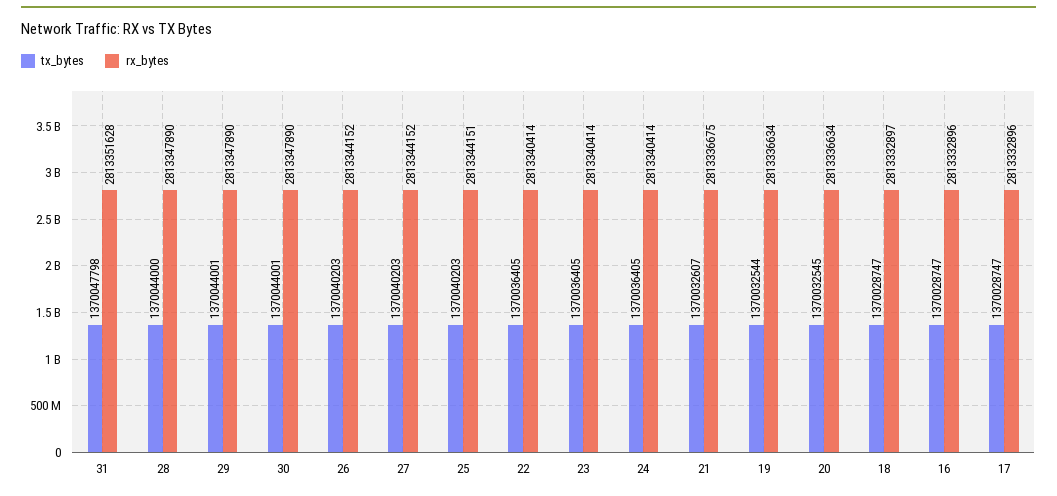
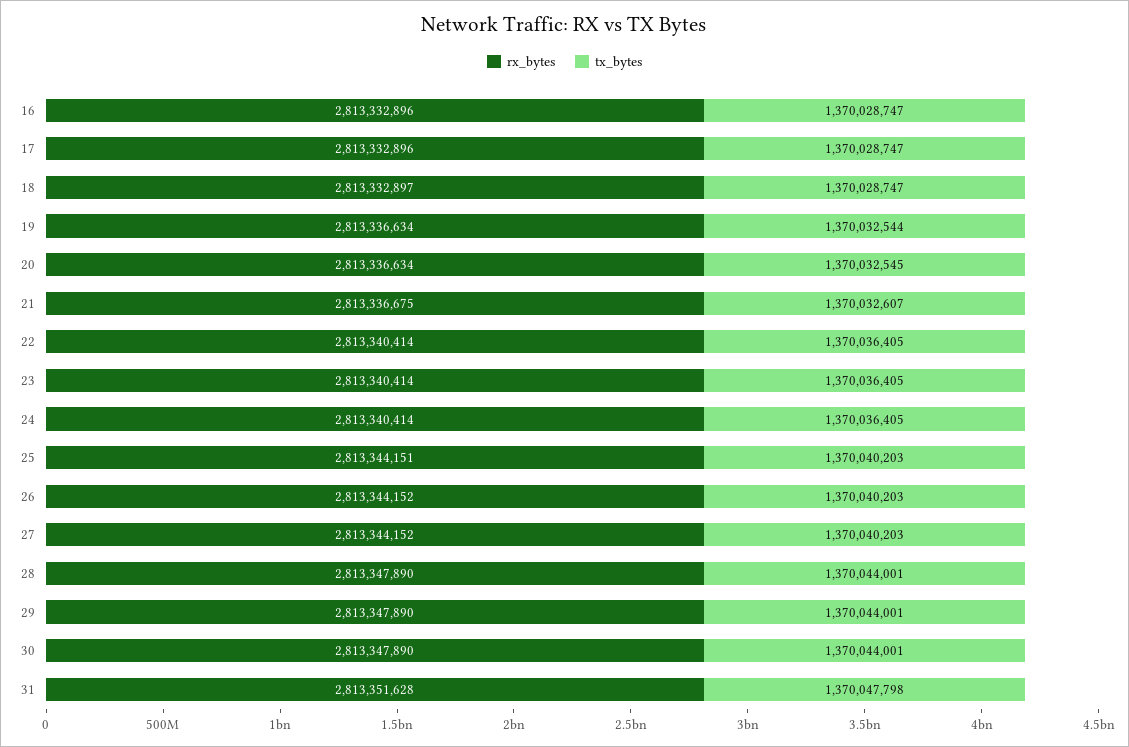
tx_bytes, 28: 1370044000 -> 1370044001

